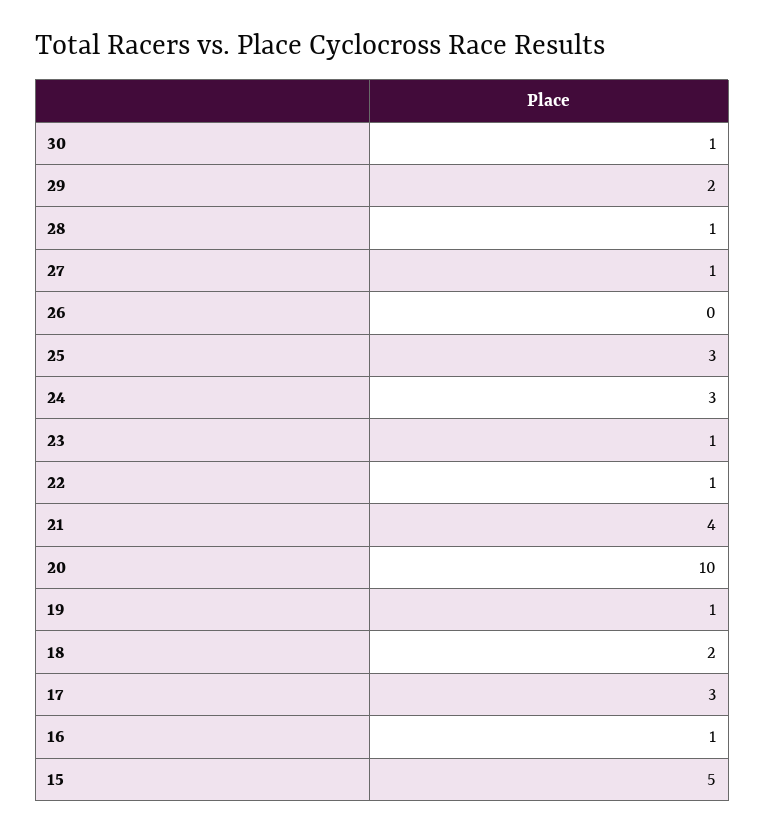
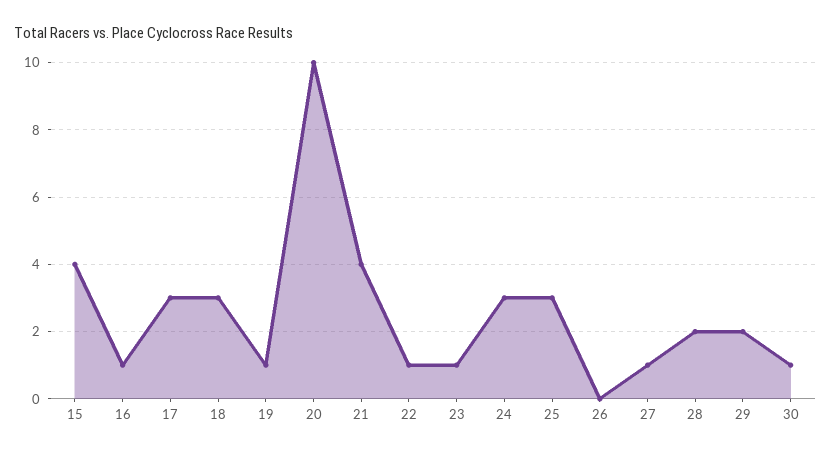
28: 1 -> 2
18: 2 -> 3
15: 5 -> 4

